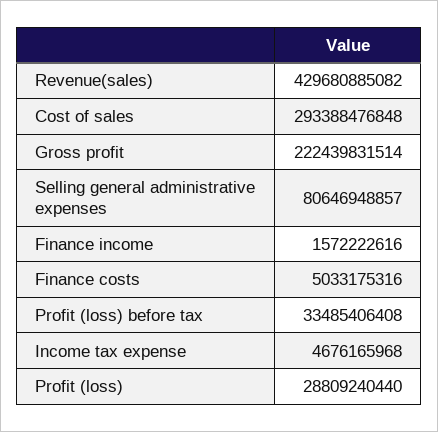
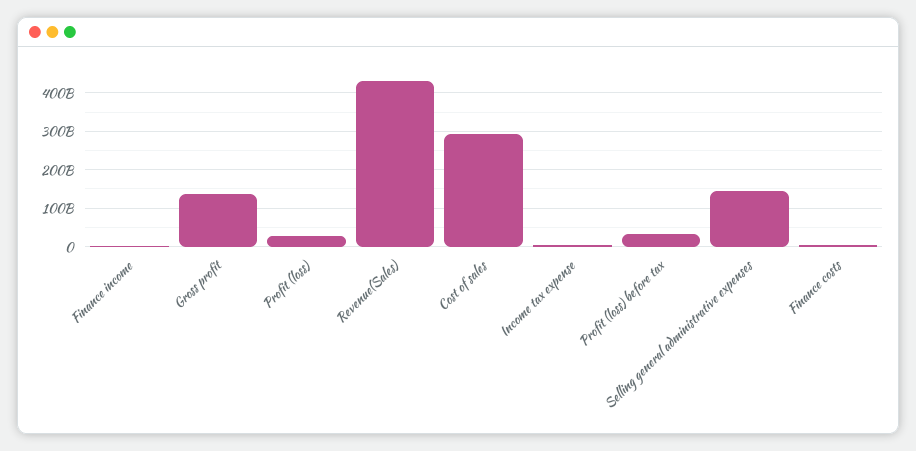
Gross profit: 222439831514 -> 140000000000
Selling general administrative expenses: 80646948857 -> 140000000000

